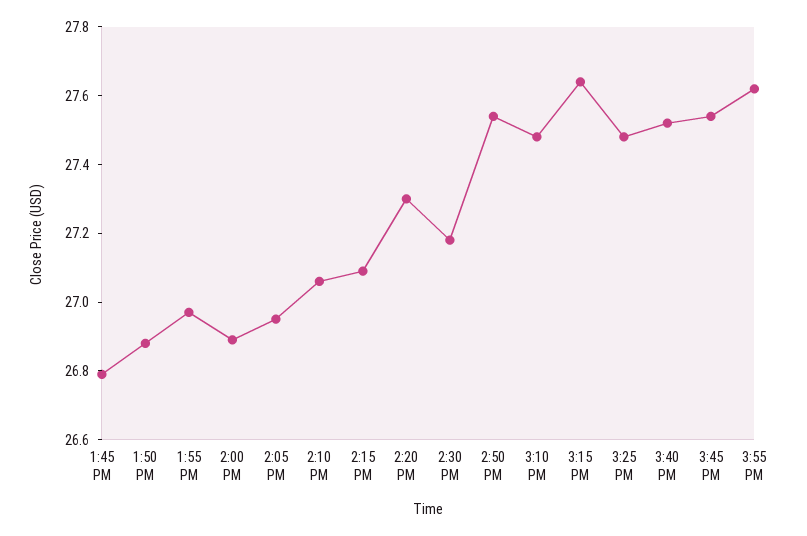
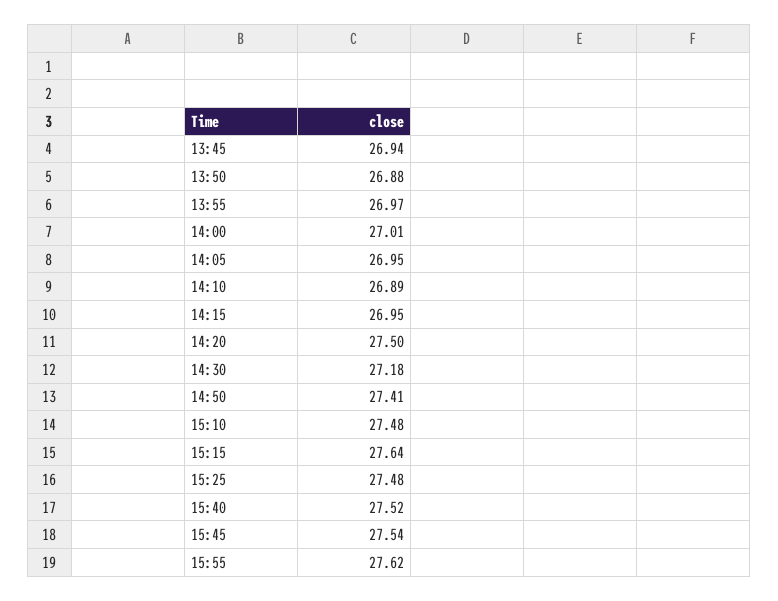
1:45 PM: 26.8 -> 26.94
2:00 PM: 26.9 -> 27.01
2:10 PM: 27.05 -> 26.89
2:15 PM: 27.1 -> 26.95
2:20 PM: 27.3 -> 27.5
2:50 PM: 27.55 -> 27.41

